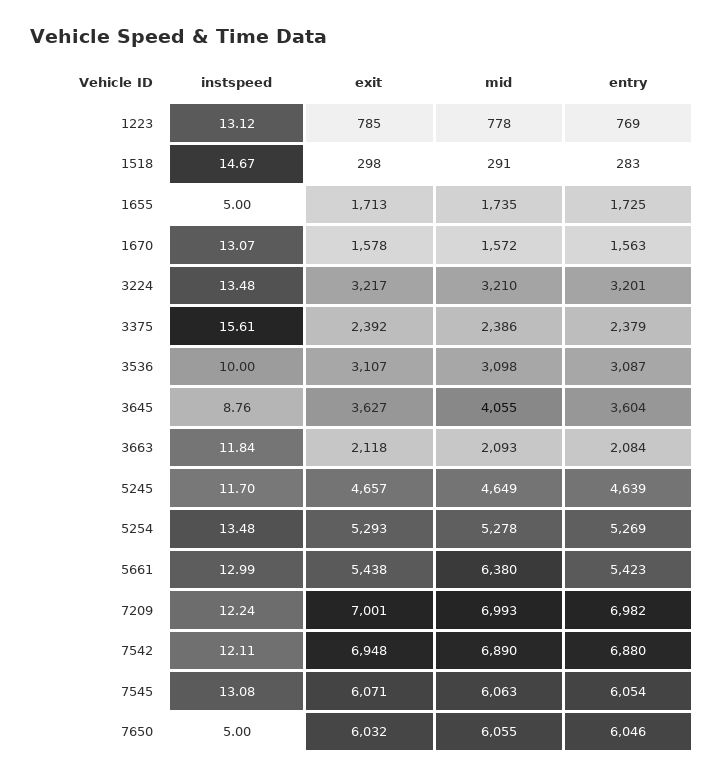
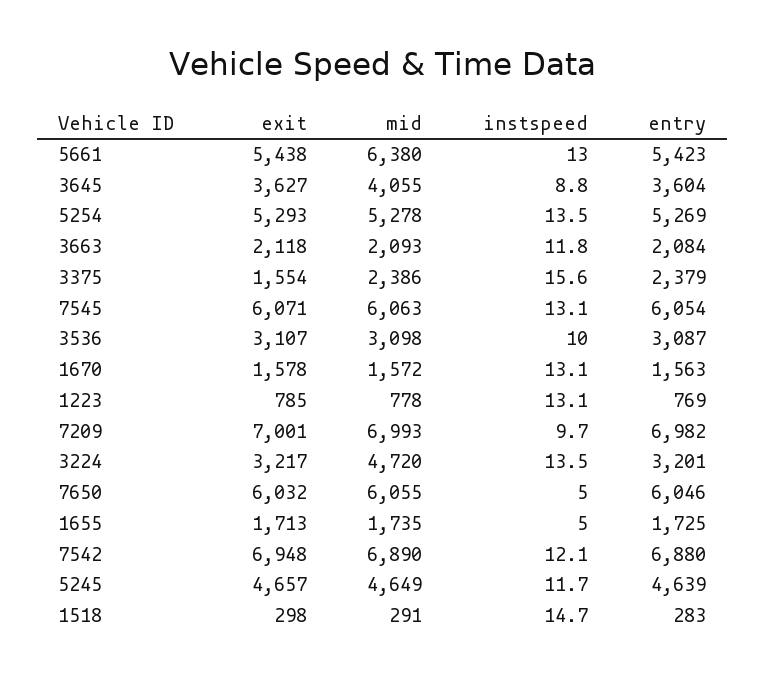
mid, 3224: 3210 -> 4720
exit, 3375: 2392 -> 1554
instspeed, 7209: 12.24 -> 9.7

